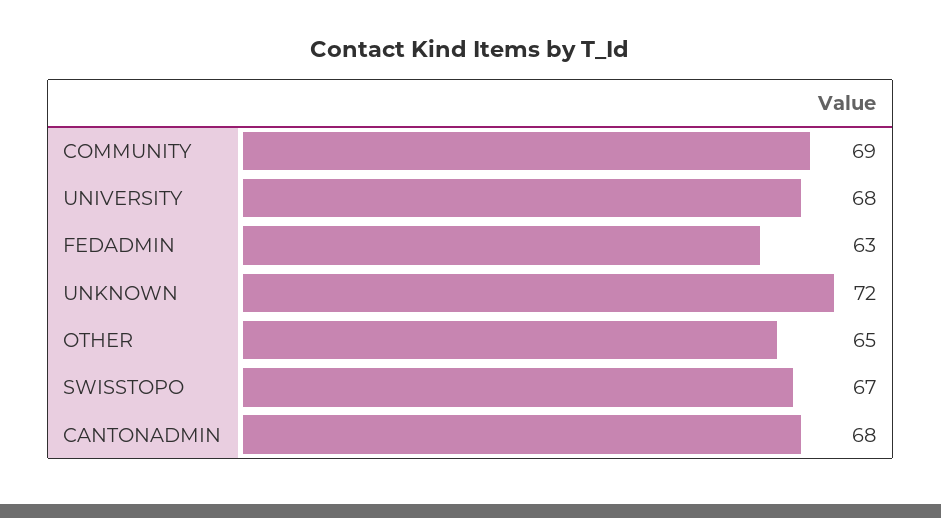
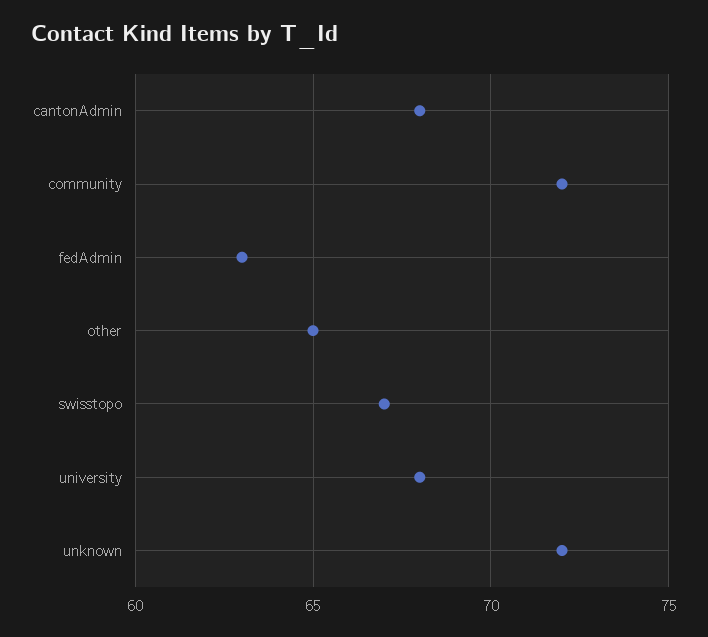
COMMUNITY: 69 -> 72

